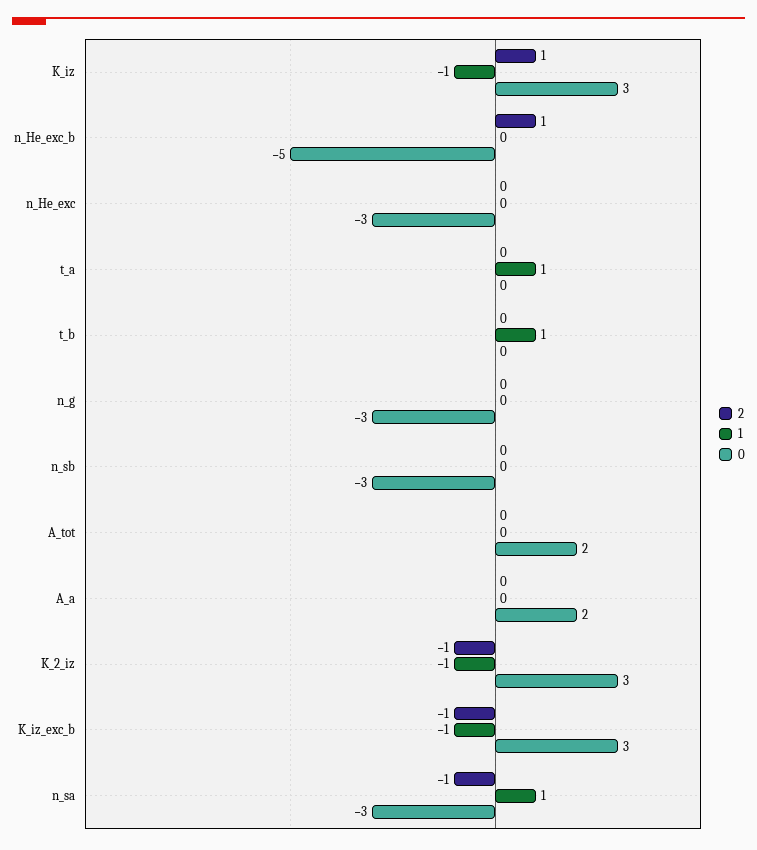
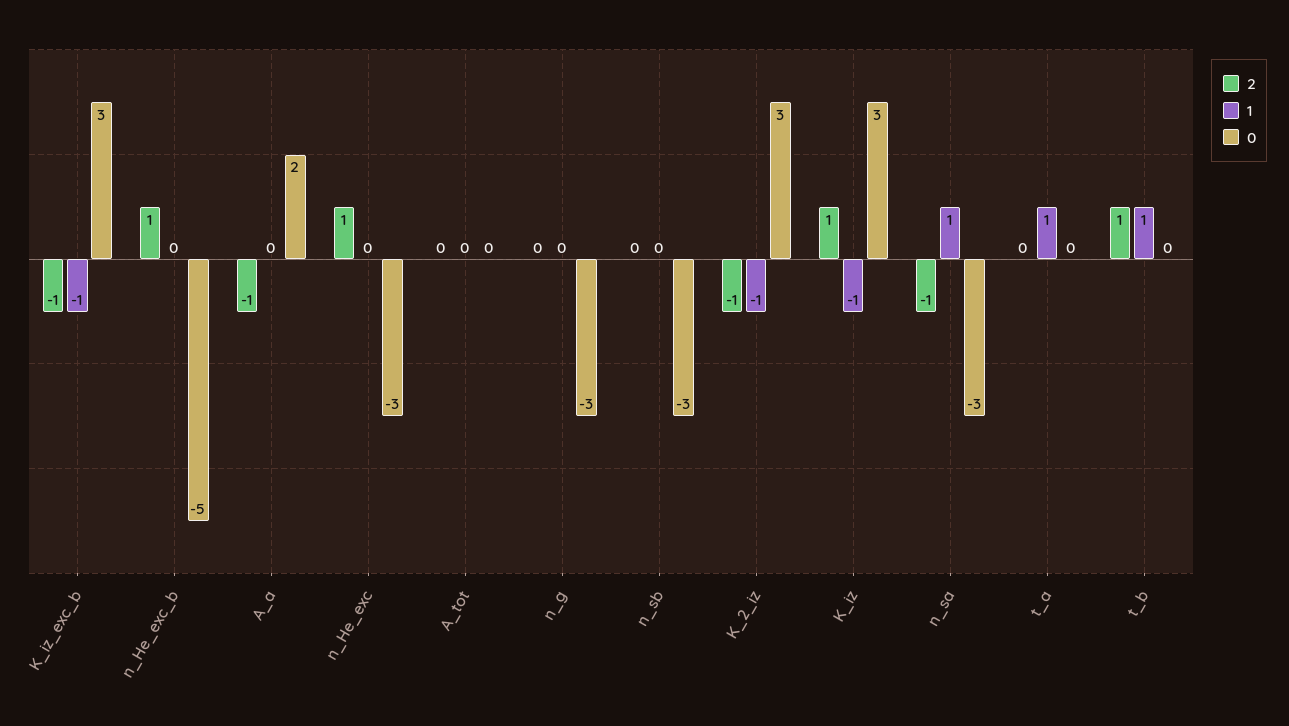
2, n_He_exc: 0 -> 1
2, t_b: 0 -> 1
0, A_tot: 2 -> 0
2, A_a: 0 -> -1

